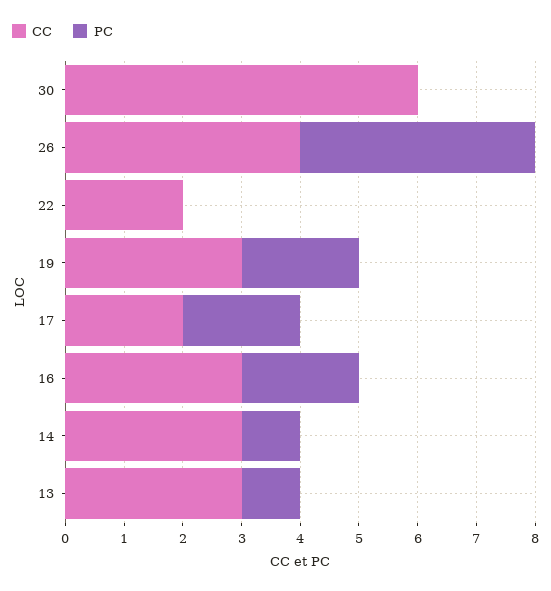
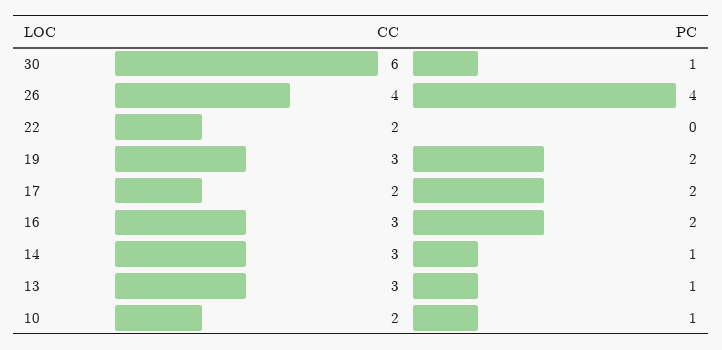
PC, 30: 0 -> 1
CC, 10: none -> 2
PC, 10: none -> 1

